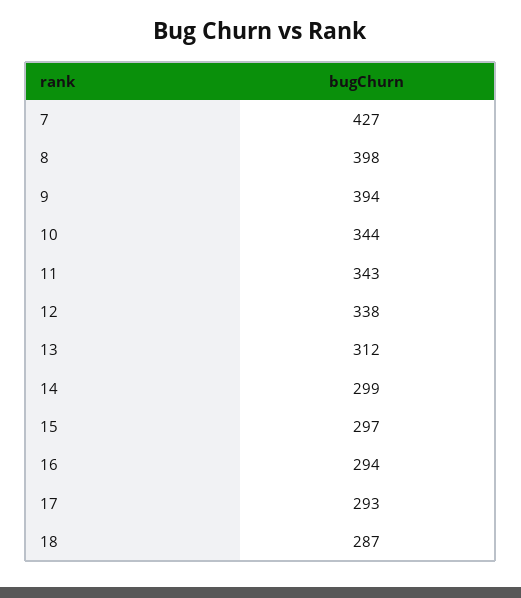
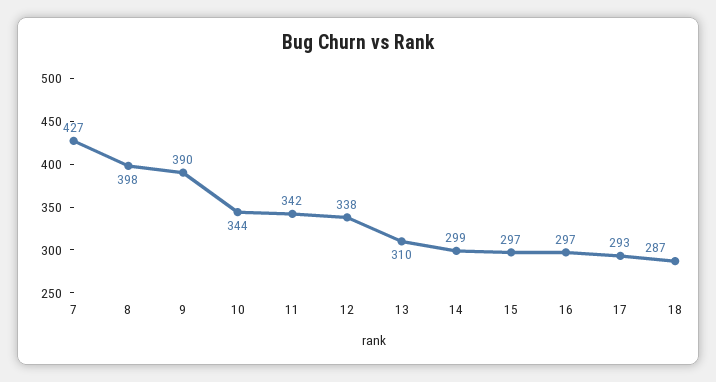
9: 394 -> 390
11: 343 -> 342
13: 312 -> 310
16: 294 -> 297

